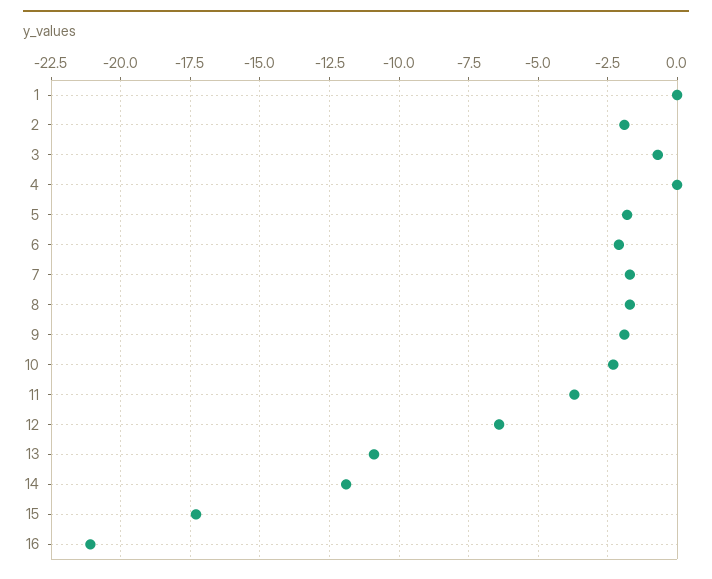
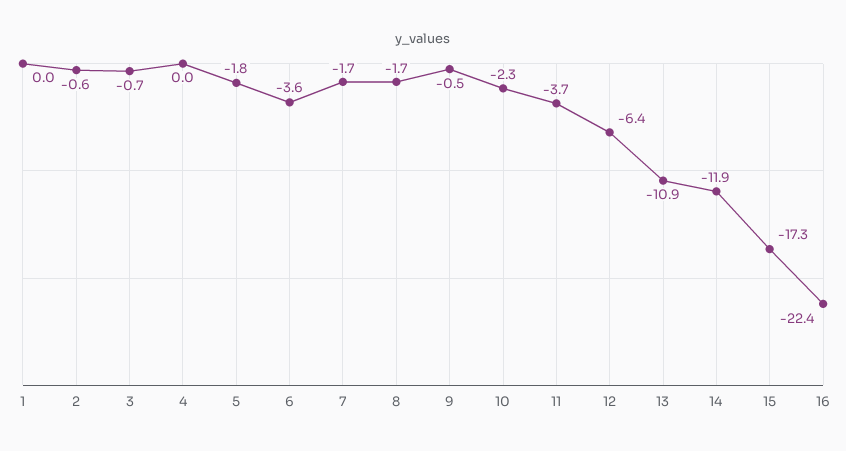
2: -2 -> -0.6
6: -2 -> -3.6
9: -2 -> -0.5
16: -21 -> -22.4

